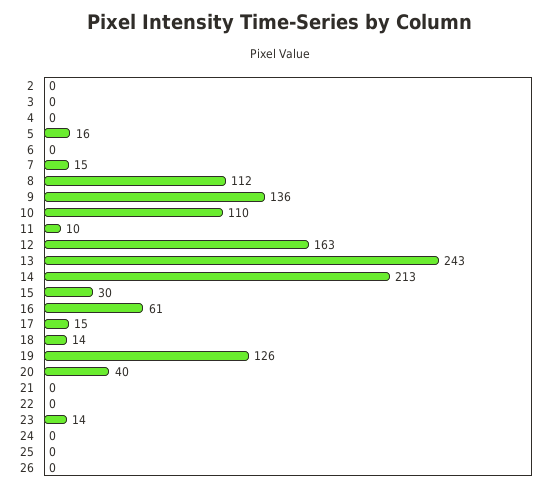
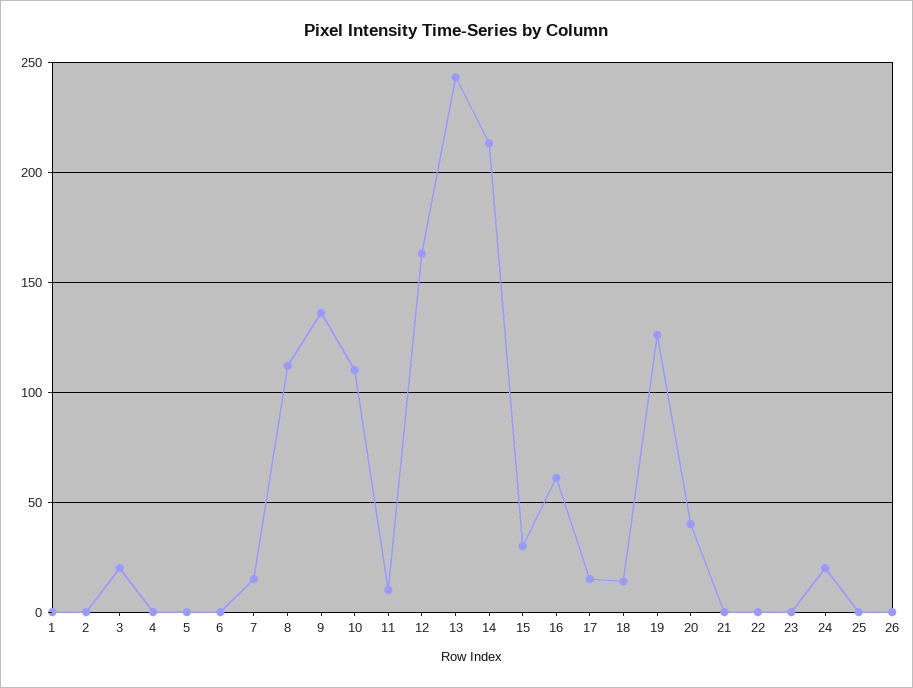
3: 0 -> 20
5: 16 -> 0
23: 14 -> 0
24: 0 -> 20
1: none -> 0

